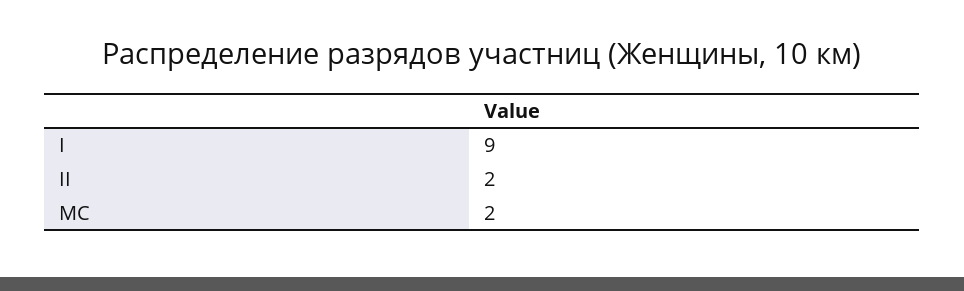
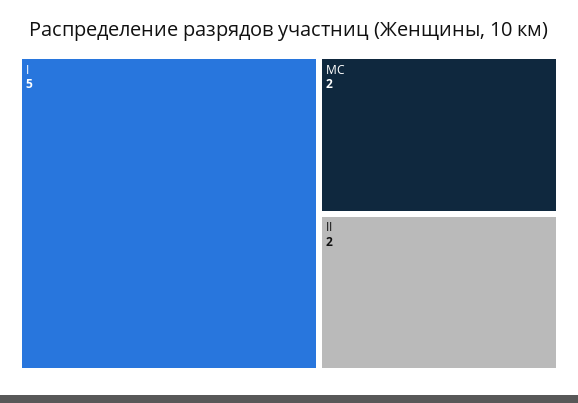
I: 9 -> 5

